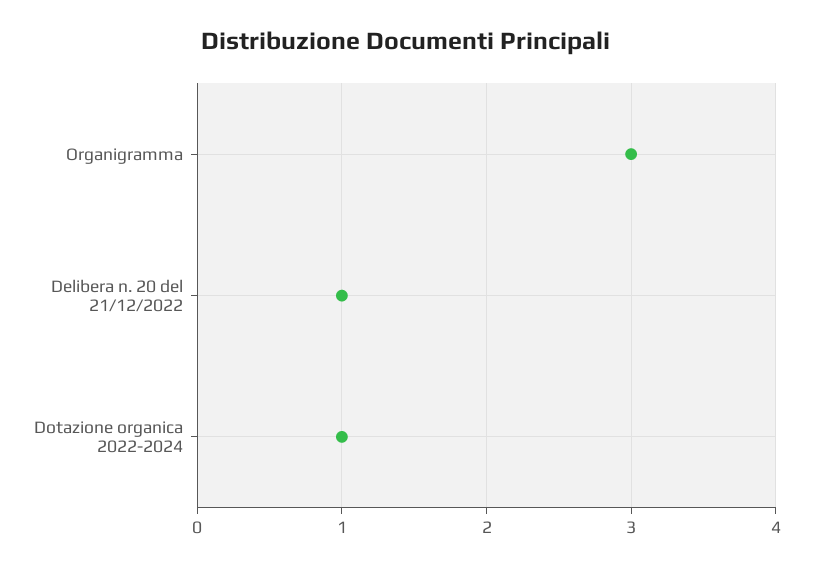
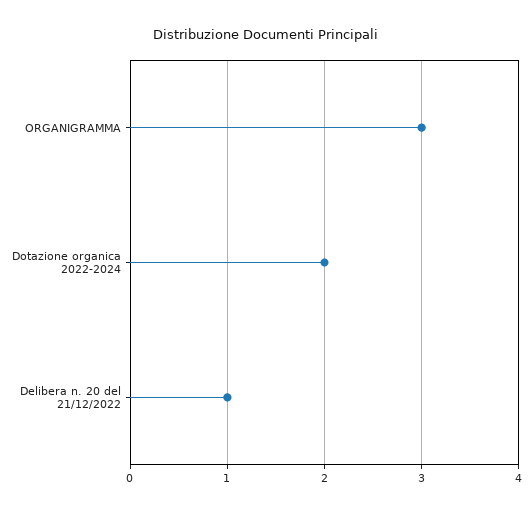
Dotazione organica 2022-2024: 1 -> 2

